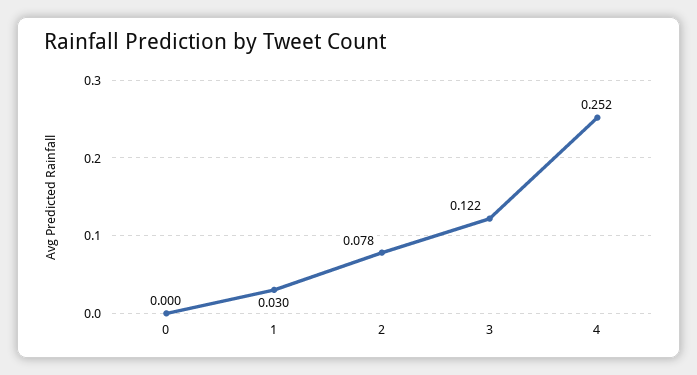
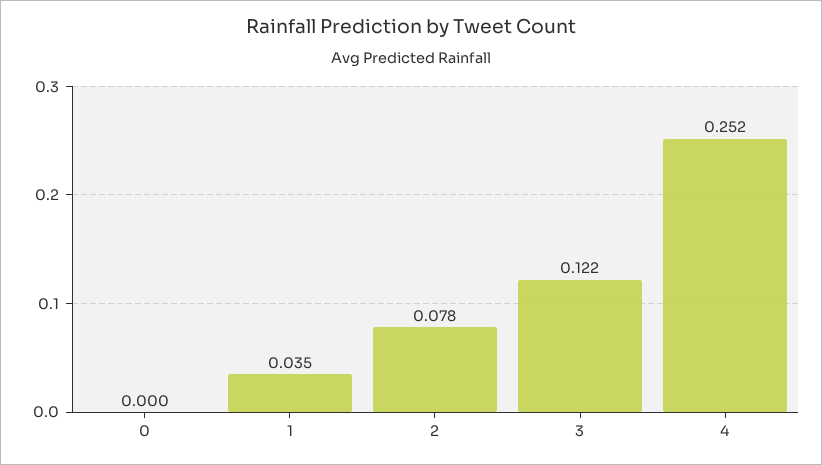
1: 0.03 -> 0.035

